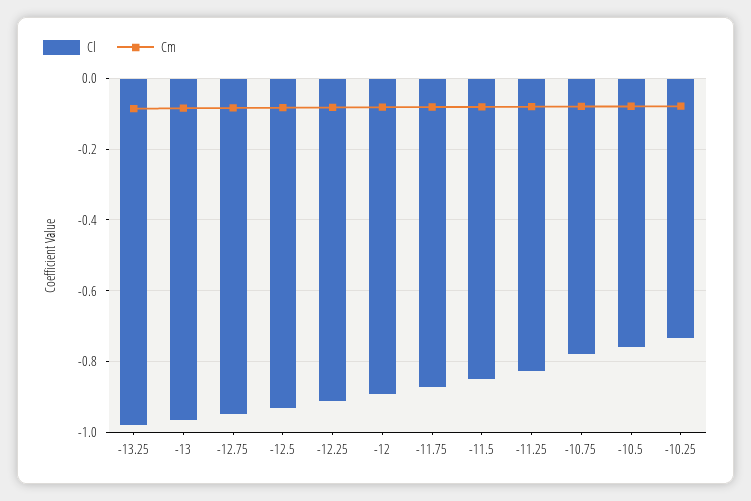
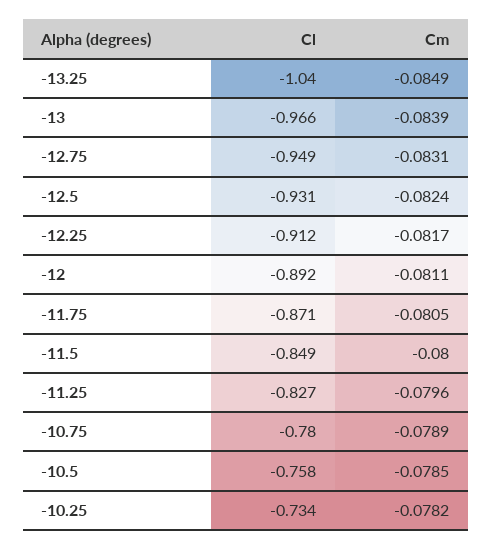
Cl, -13.25: -0.98 -> -1.04

